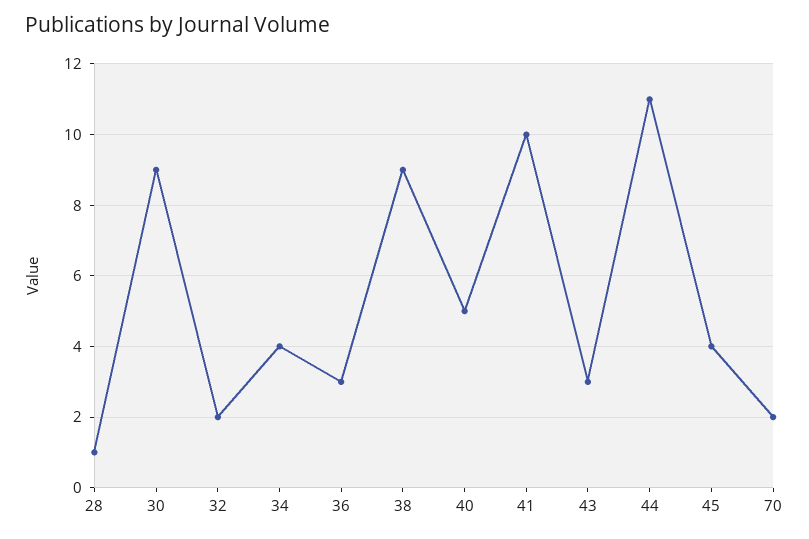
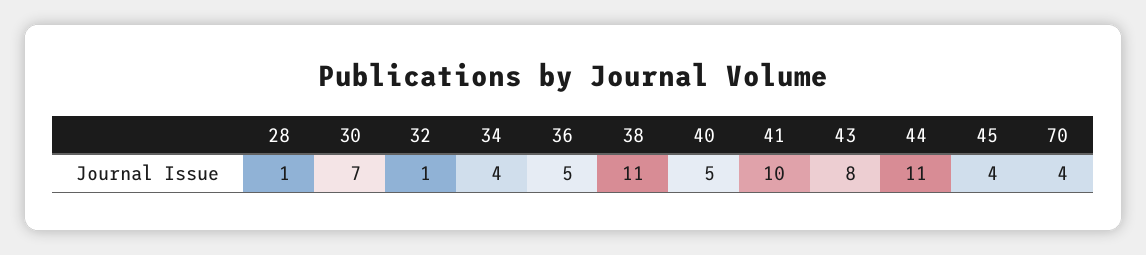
30: 9 -> 7
32: 2 -> 1
36: 3 -> 5
38: 9 -> 11
43: 3 -> 8
70: 2 -> 4

